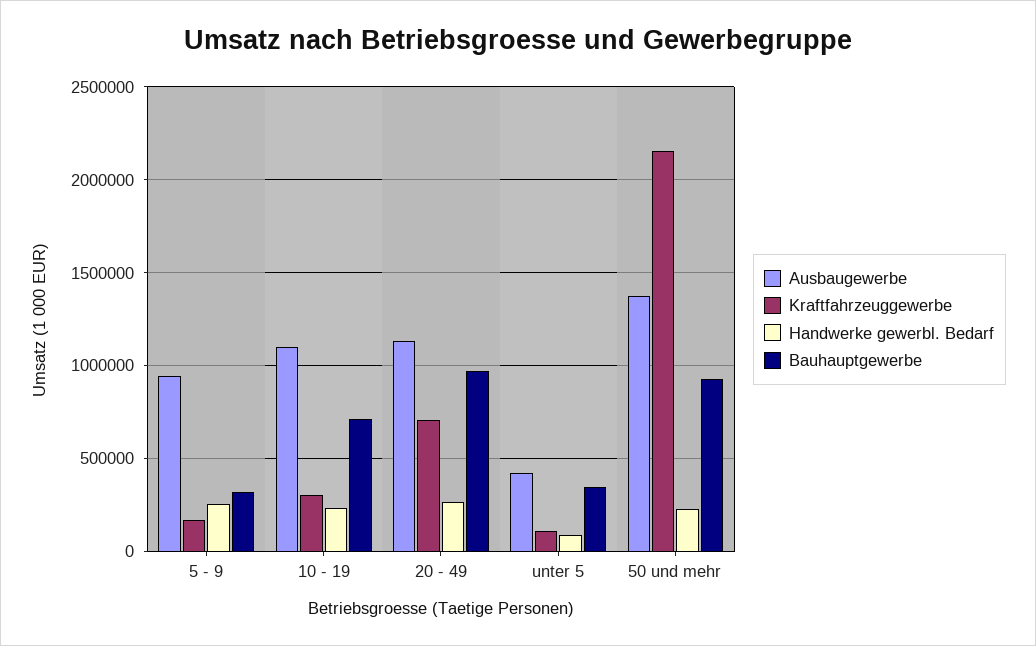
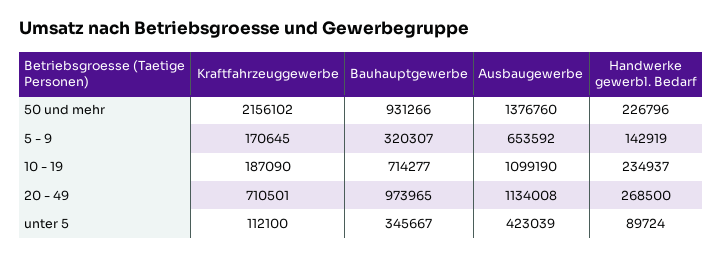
Ausbaugewerbe, 5 - 9: 950000 -> 653592
Handwerke gewerbl. Bedarf, 5 - 9: 250000 -> 142919
Kraftfahrzeuggewerbe, 10 - 19: 300000 -> 187090

